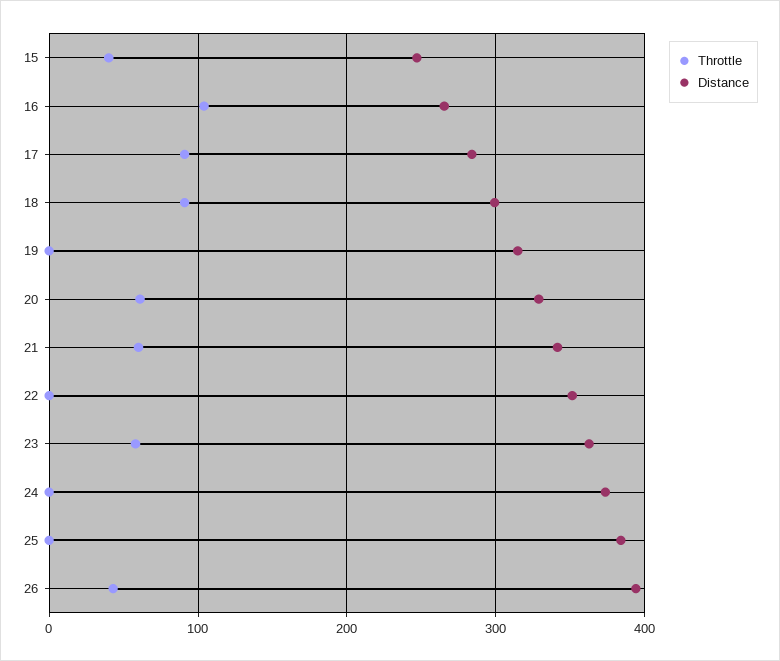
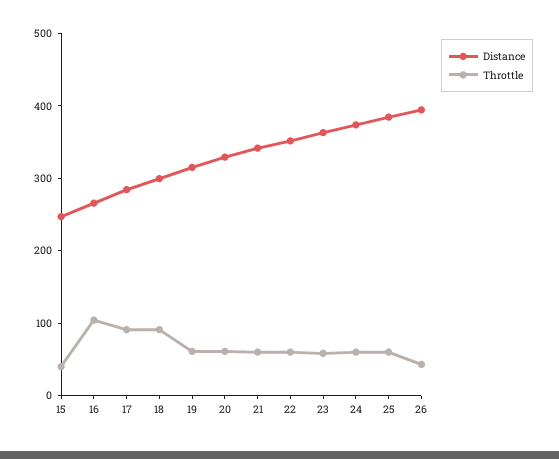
Throttle, 19: 0 -> 60
Throttle, 22: 0 -> 60
Throttle, 24: 0 -> 60
Throttle, 25: 0 -> 60

